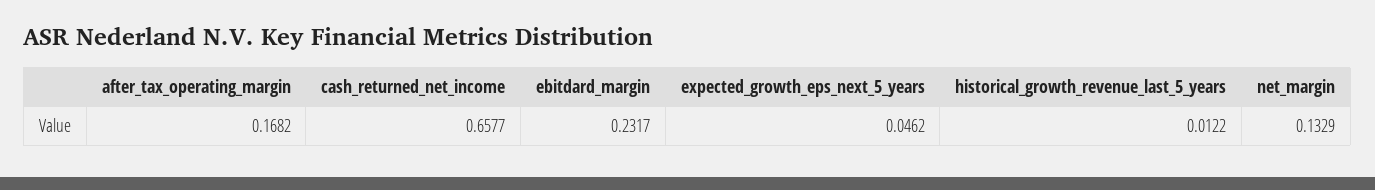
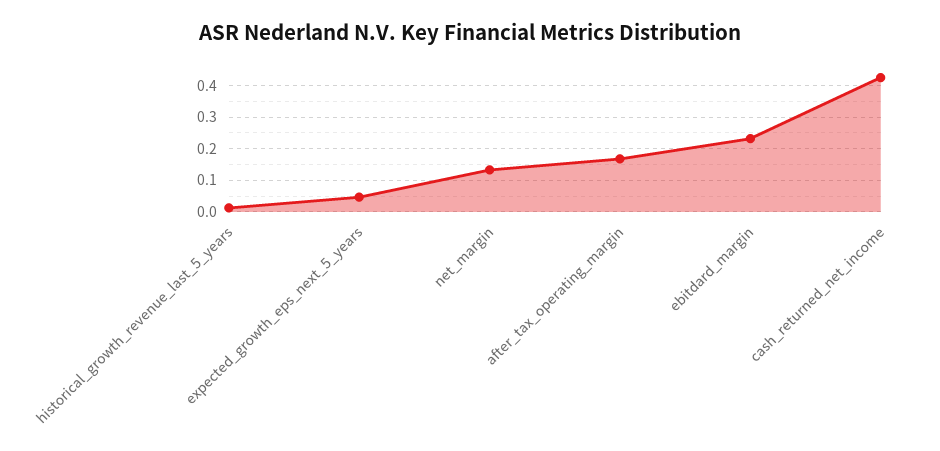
cash_returned_net_income: 0.6577 -> 0.42

